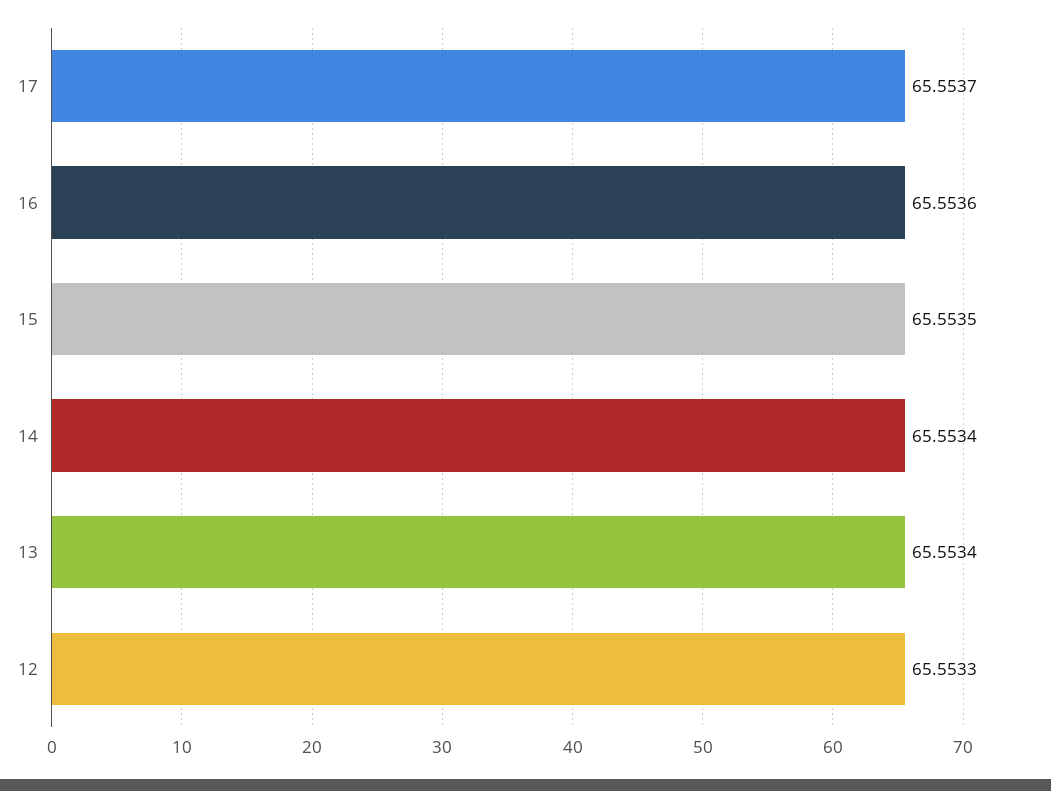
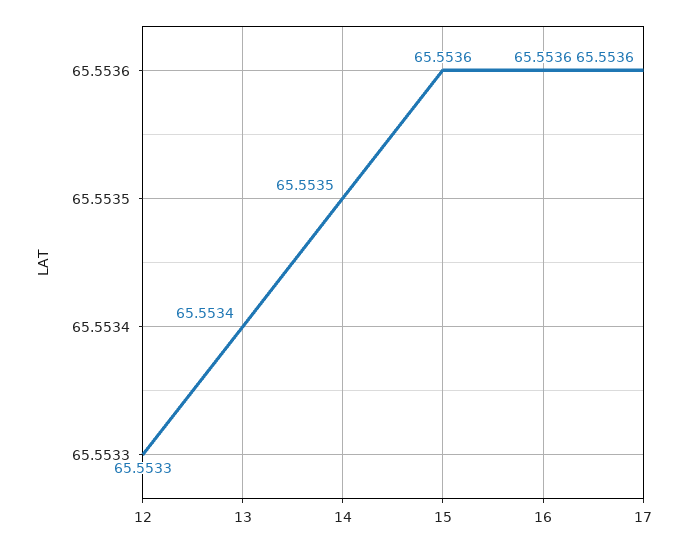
17: 65.5537 -> 65.5536
15: 65.5535 -> 65.5536
14: 65.5534 -> 65.5535

